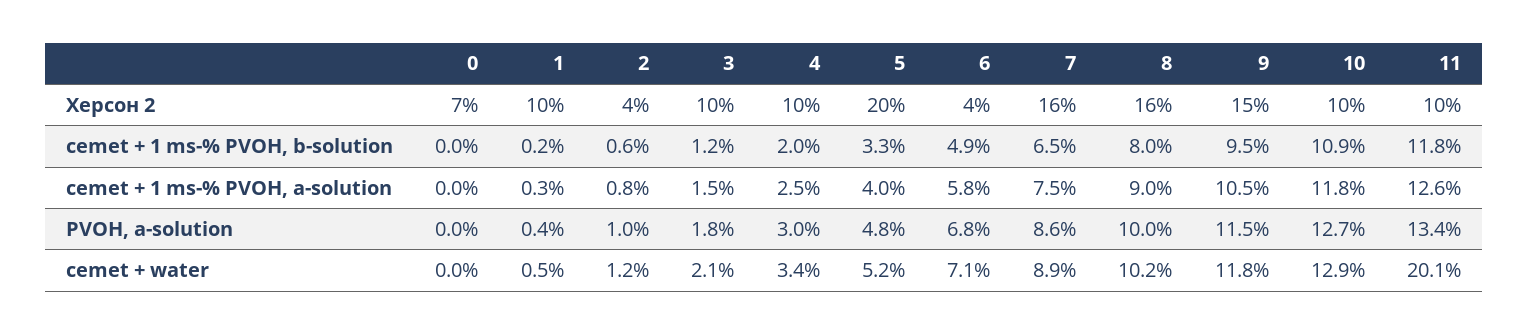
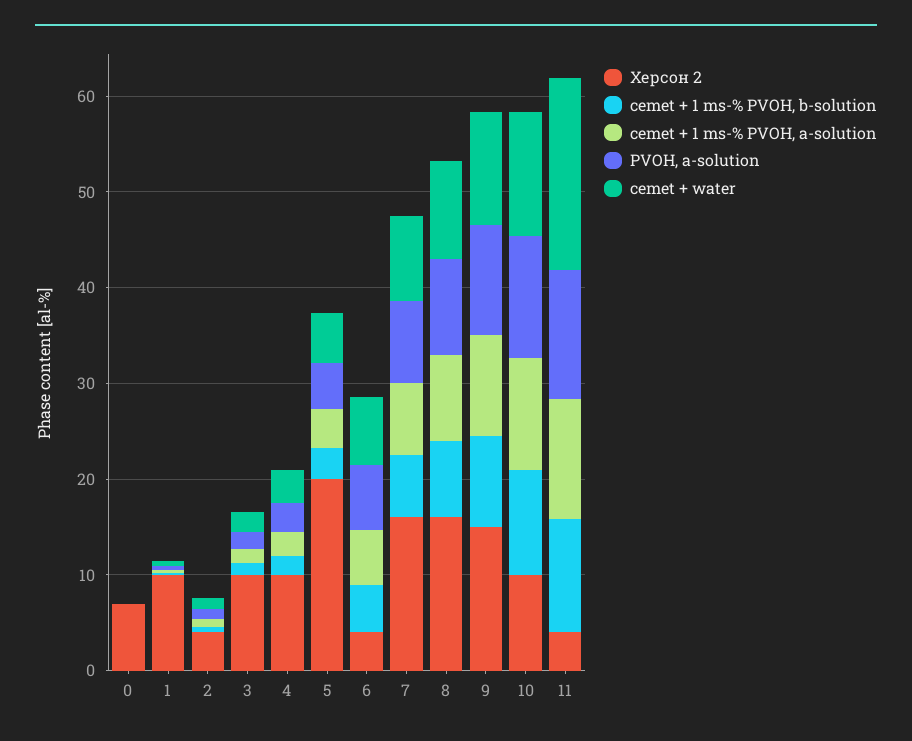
Херсон 2, 11: 10 -> 4

